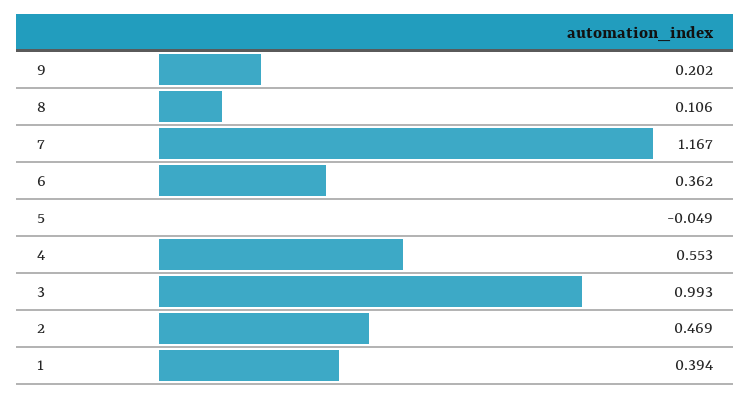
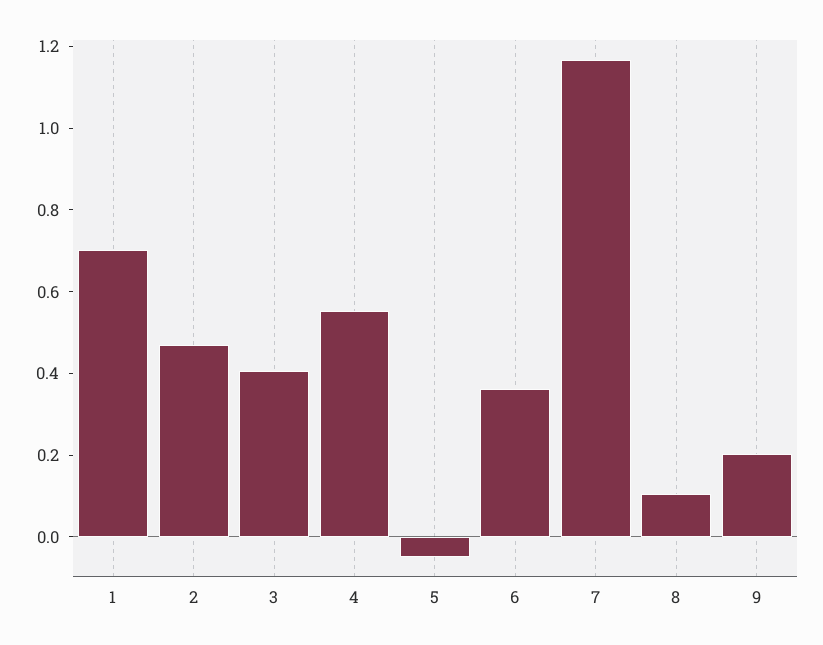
3: 0.993 -> 0.4
1: 0.394 -> 0.7

